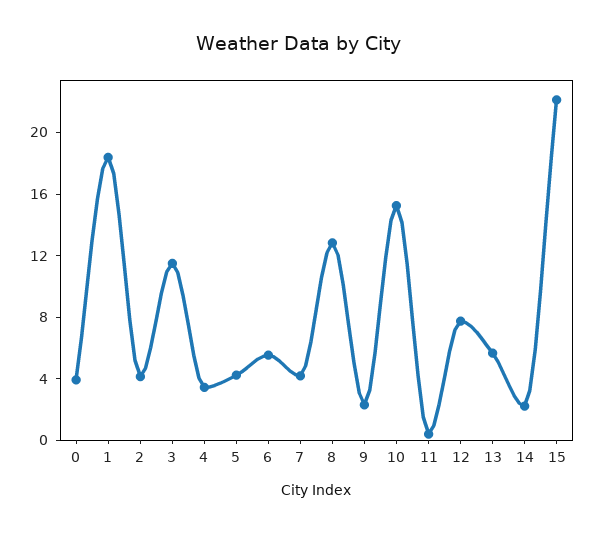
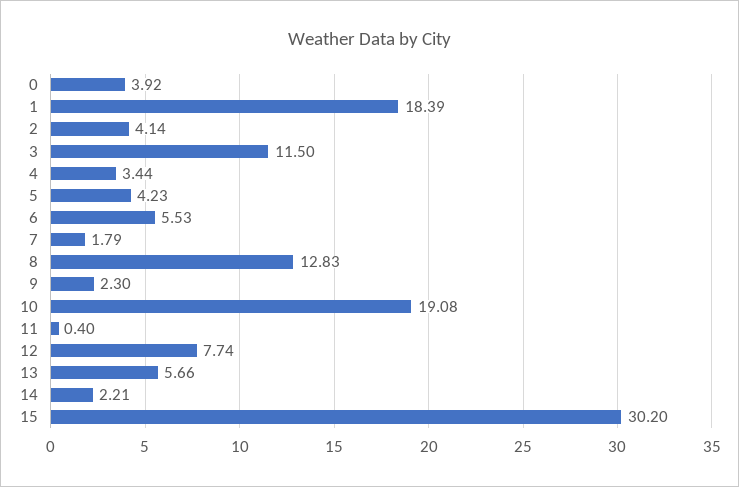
7: 4 -> 1.79
10: 15 -> 19.08
15: 22 -> 30.2

